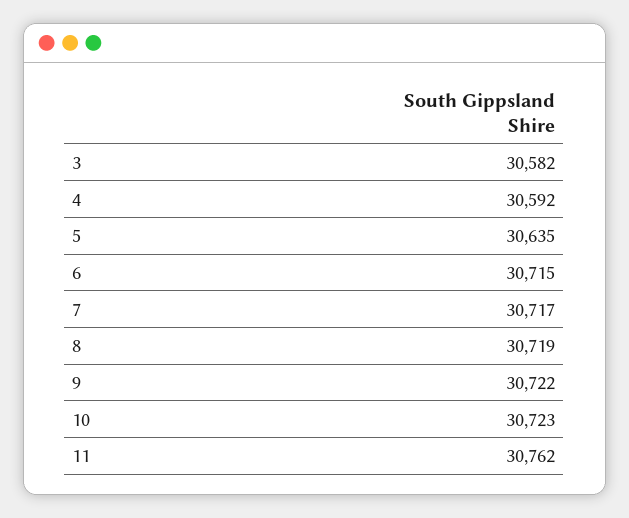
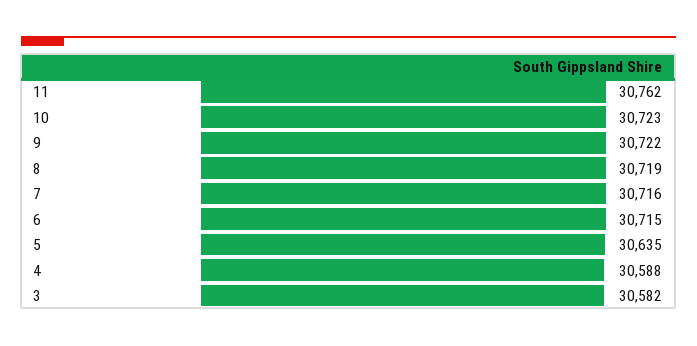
4: 30592 -> 30588
7: 30717 -> 30716

